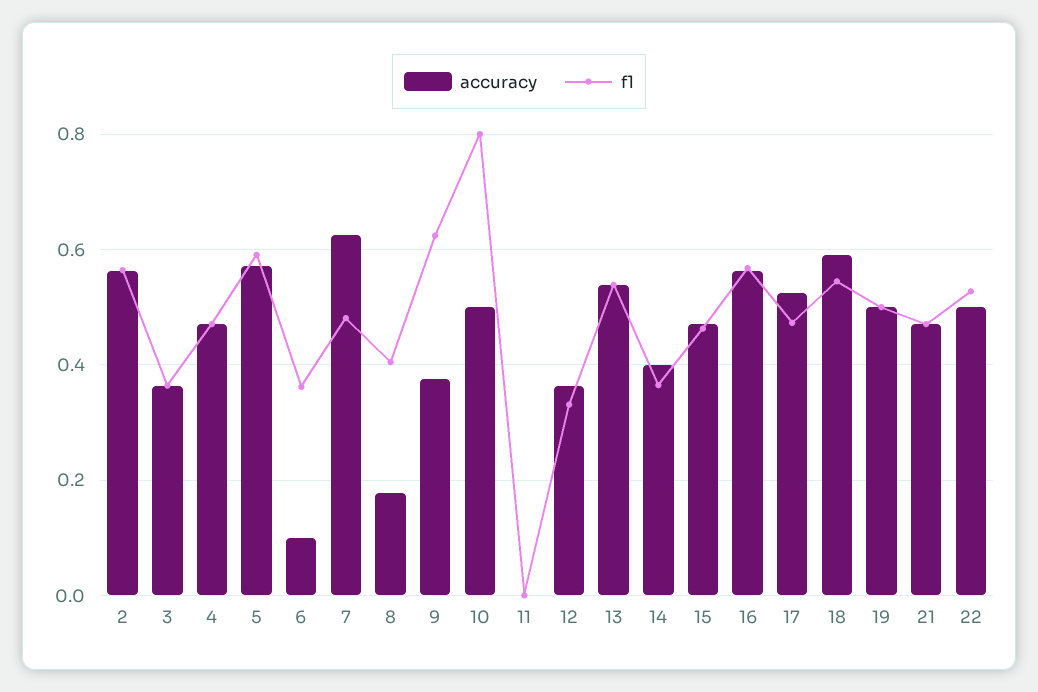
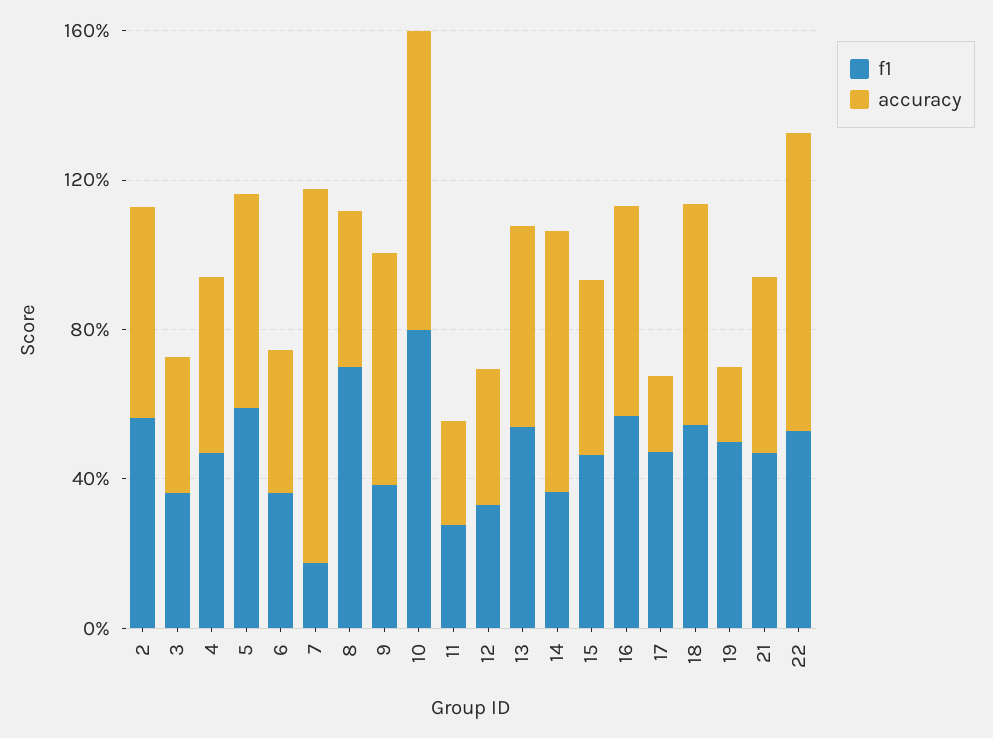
accuracy, 6: 0.1 -> 0.4
accuracy, 7: 0.62 -> 1
f1, 7: 0.48 -> 0.2
accuracy, 8: 0.18 -> 0.4
f1, 8: 0.4 -> 0.7
accuracy, 9: 0.38 -> 0.6
f1, 9: 0.62 -> 0.4
accuracy, 10: 0.5 -> 0.8
accuracy, 11: 0 -> 0.3
f1, 11: 0 -> 0.3
accuracy, 14: 0.4 -> 0.7
accuracy, 17: 0.52 -> 0.2
accuracy, 19: 0.5 -> 0.2
accuracy, 22: 0.5 -> 0.8

